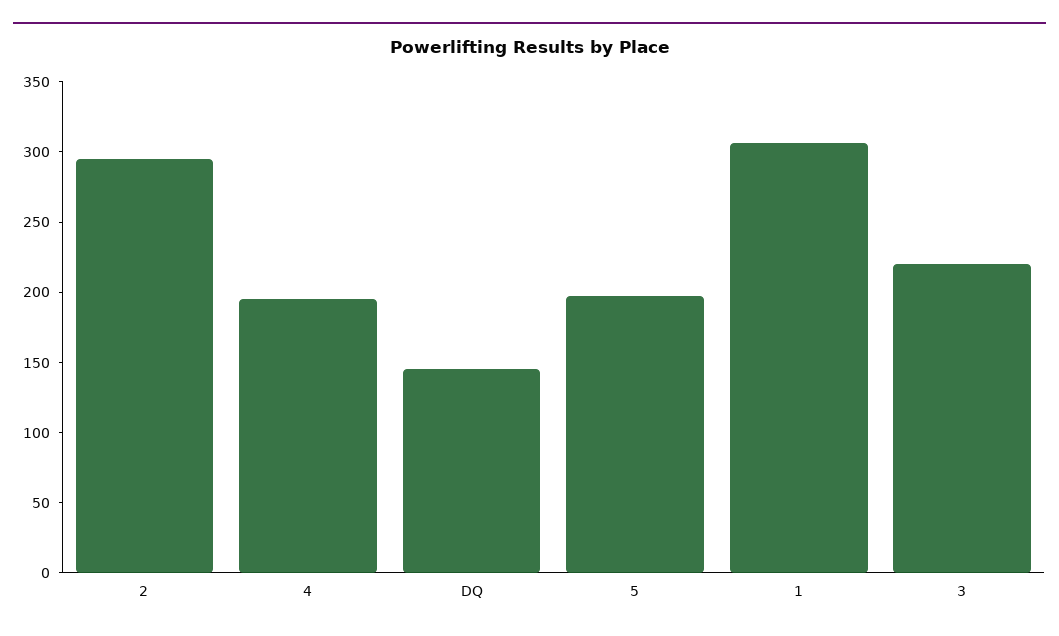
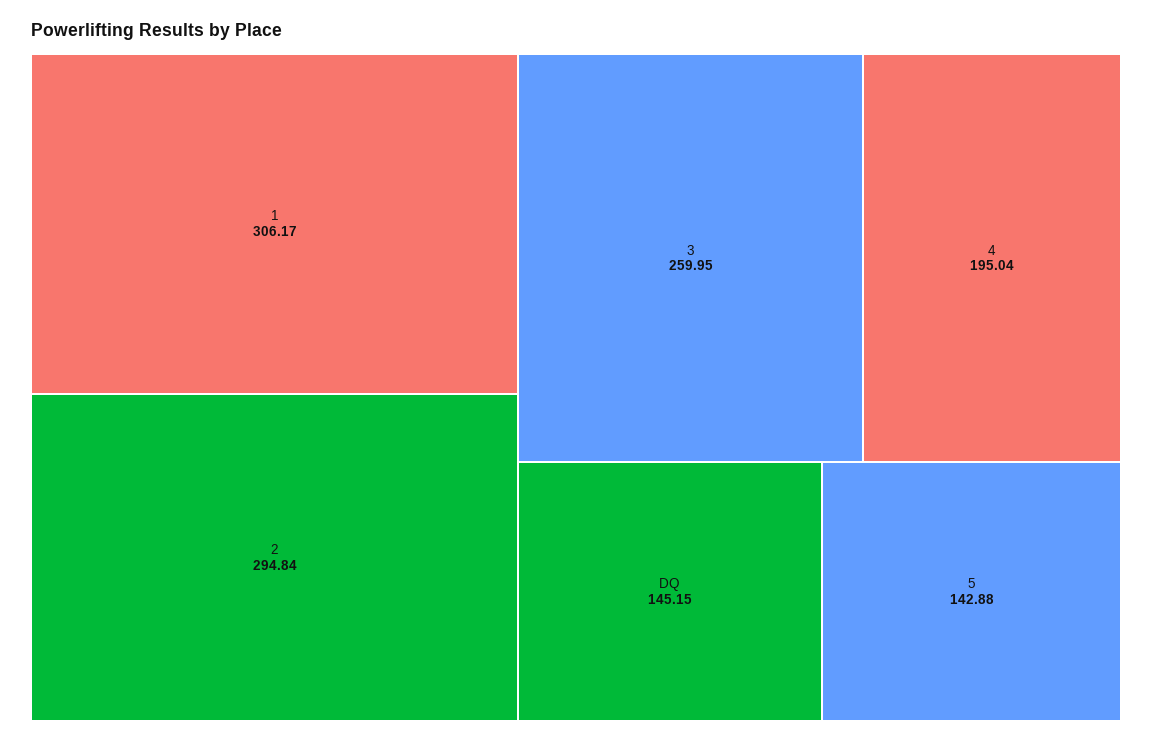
5: 200 -> 142.88
3: 220 -> 259.95

